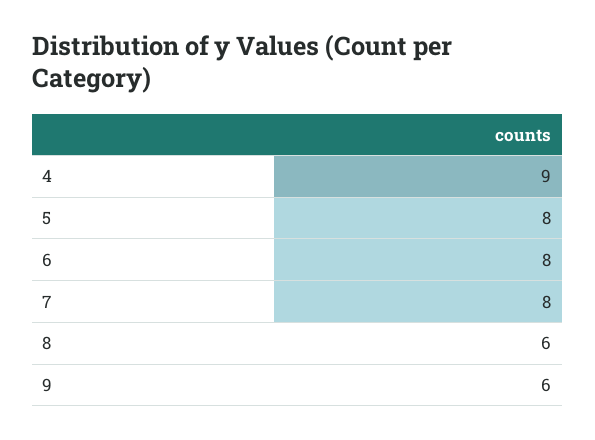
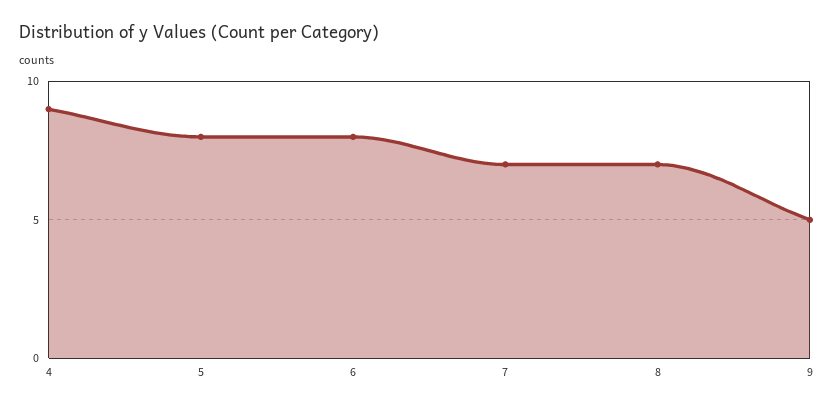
7: 8 -> 7
8: 6 -> 7
9: 6 -> 5

